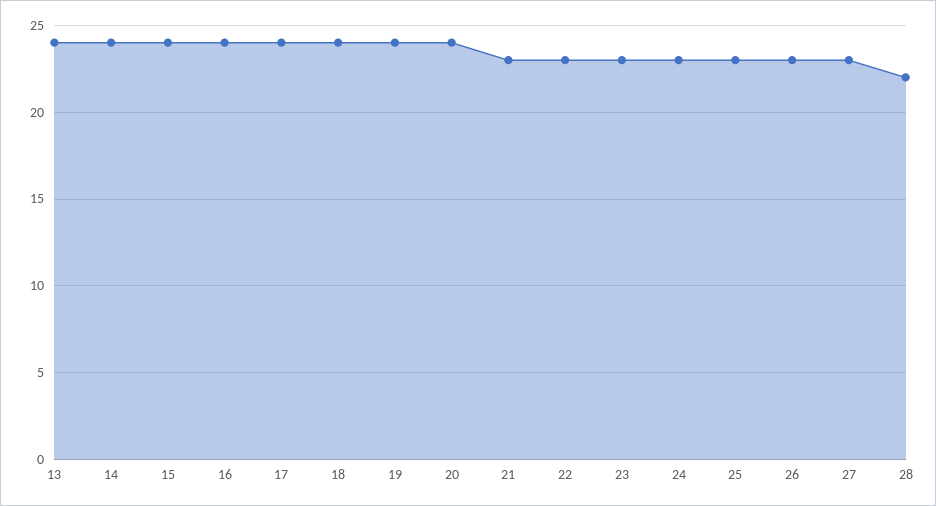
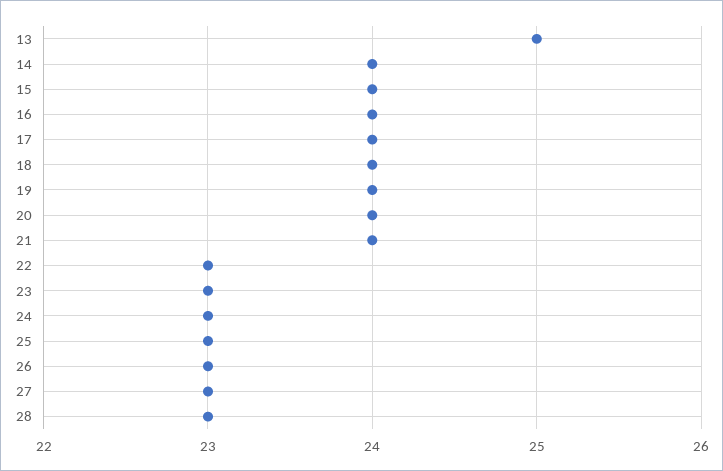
13: 24 -> 25
21: 23 -> 24
28: 22 -> 23

